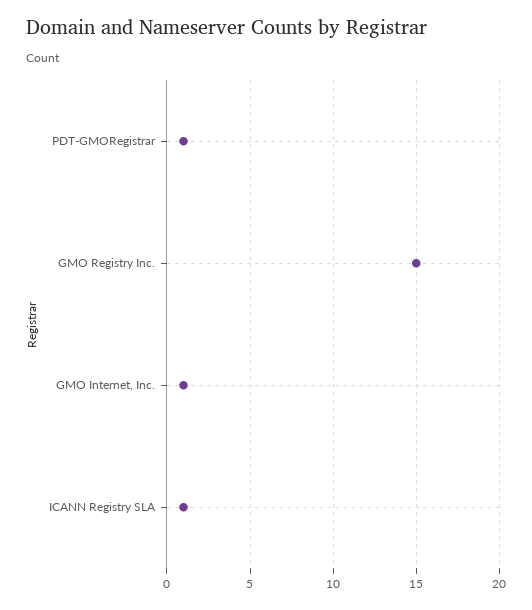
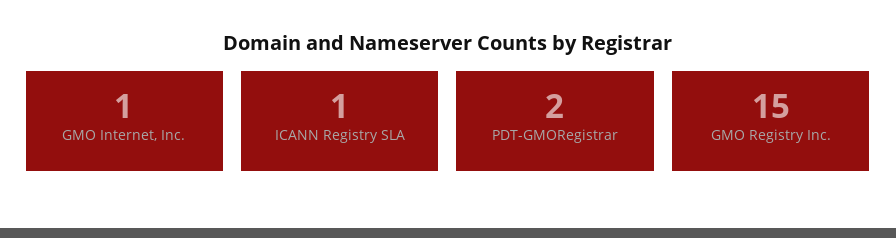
PDT-GMORegistrar: 1 -> 2

